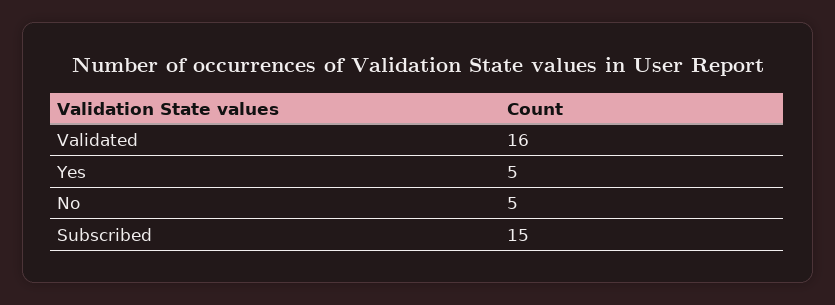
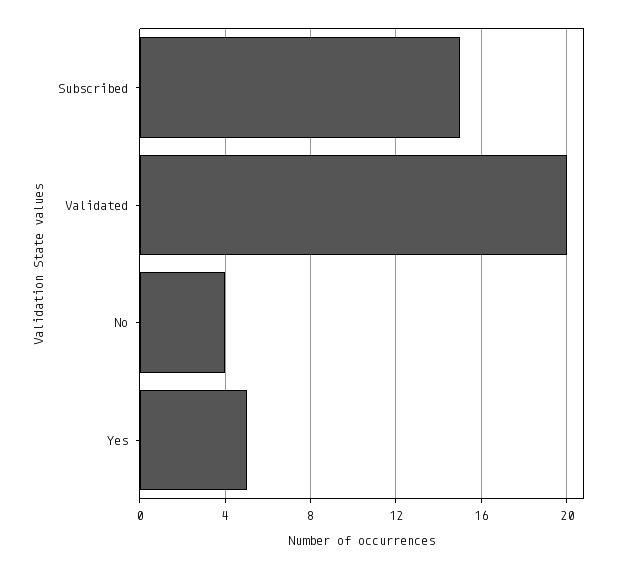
Validated: 16 -> 20
No: 5 -> 4

